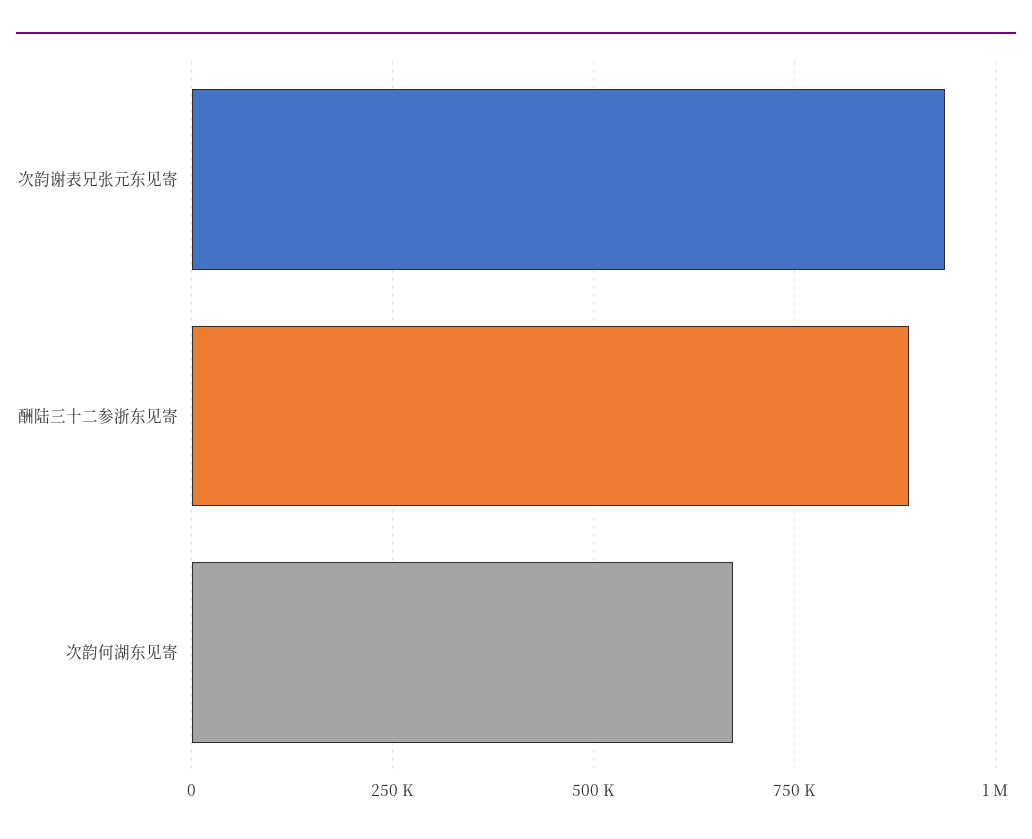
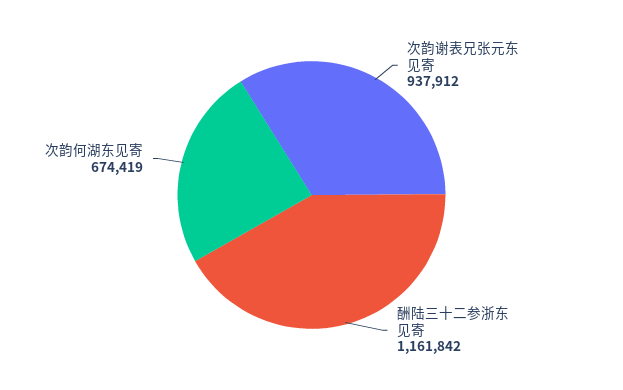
酬陆三十二参浙东见寄: 900000 -> 1161842

